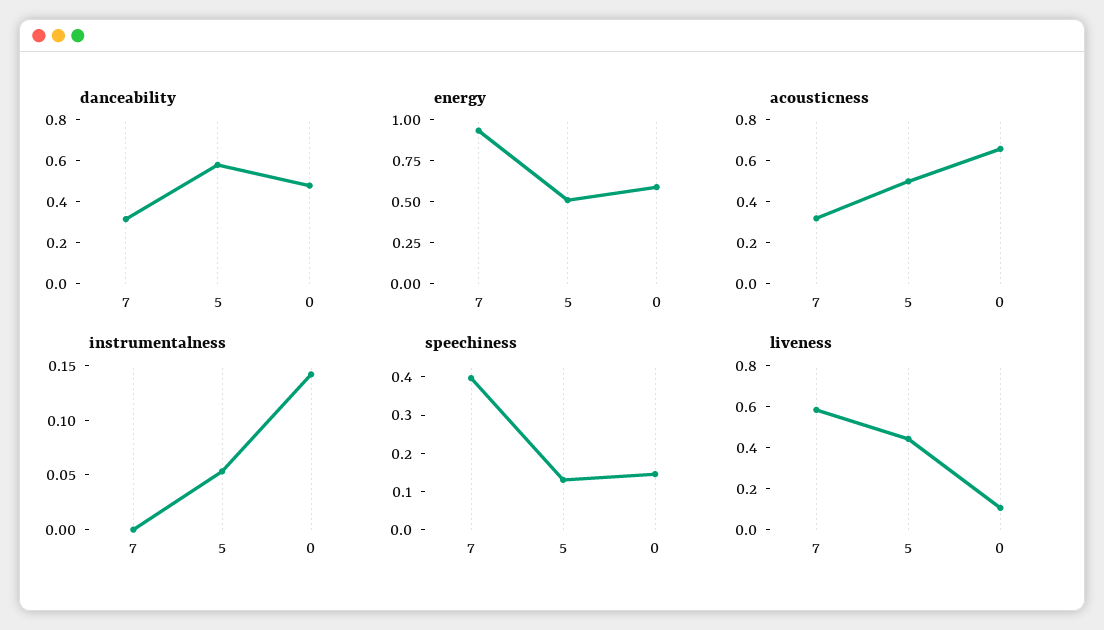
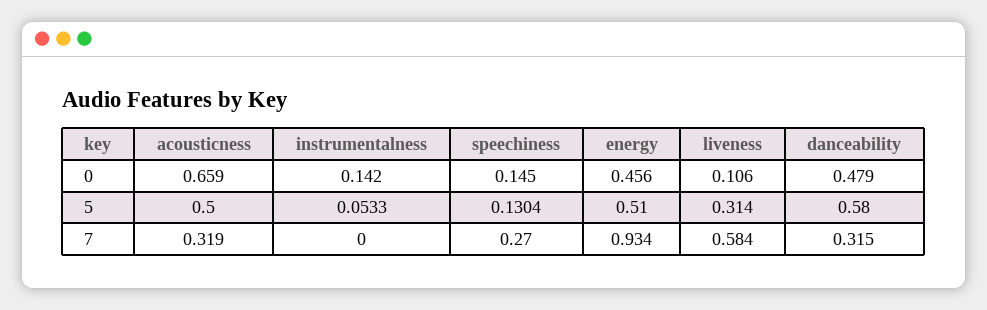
energy, 0: 0.6 -> 0.456
speechiness, 7: 0.4 -> 0.27
liveness, 5: 0.45 -> 0.314

